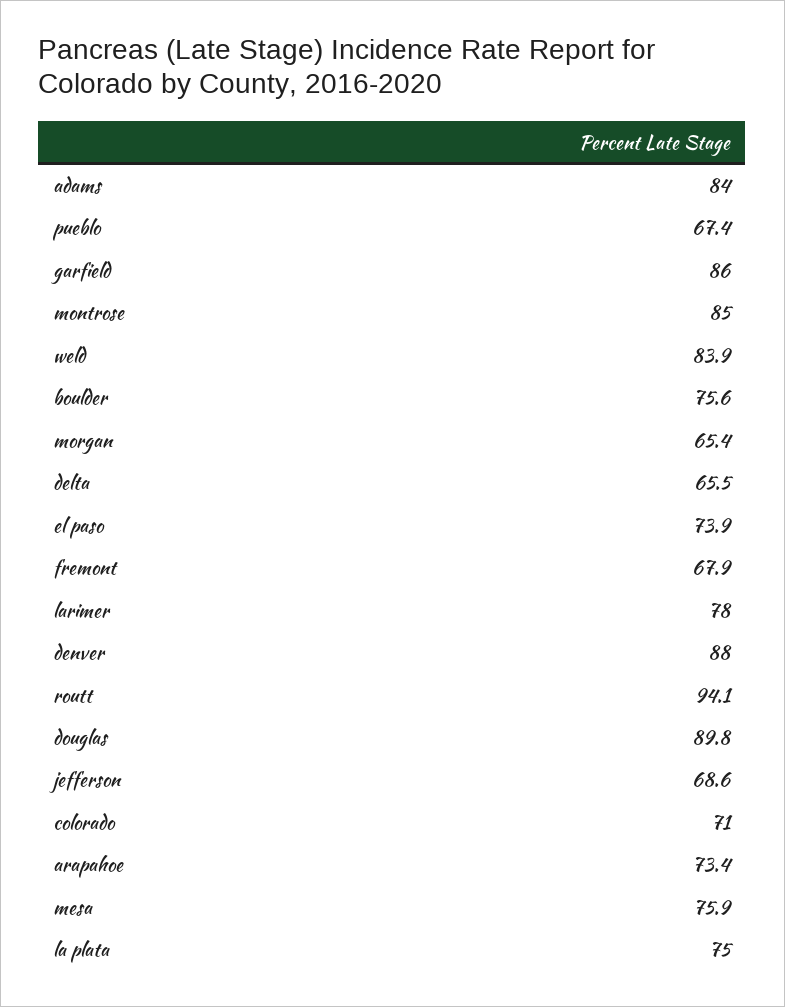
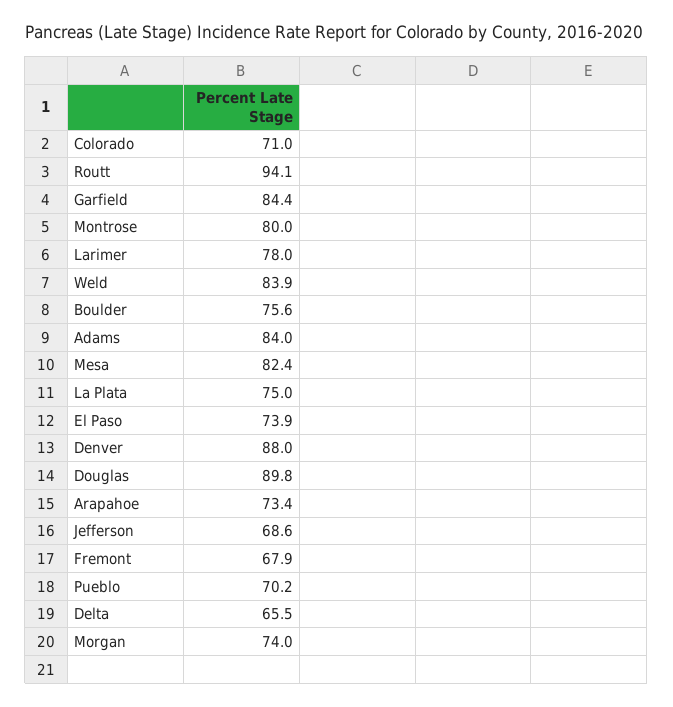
pueblo: 67.4 -> 70.2
garfield: 86 -> 84.4
montrose: 85 -> 80
morgan: 65.4 -> 74
mesa: 75.9 -> 82.4

